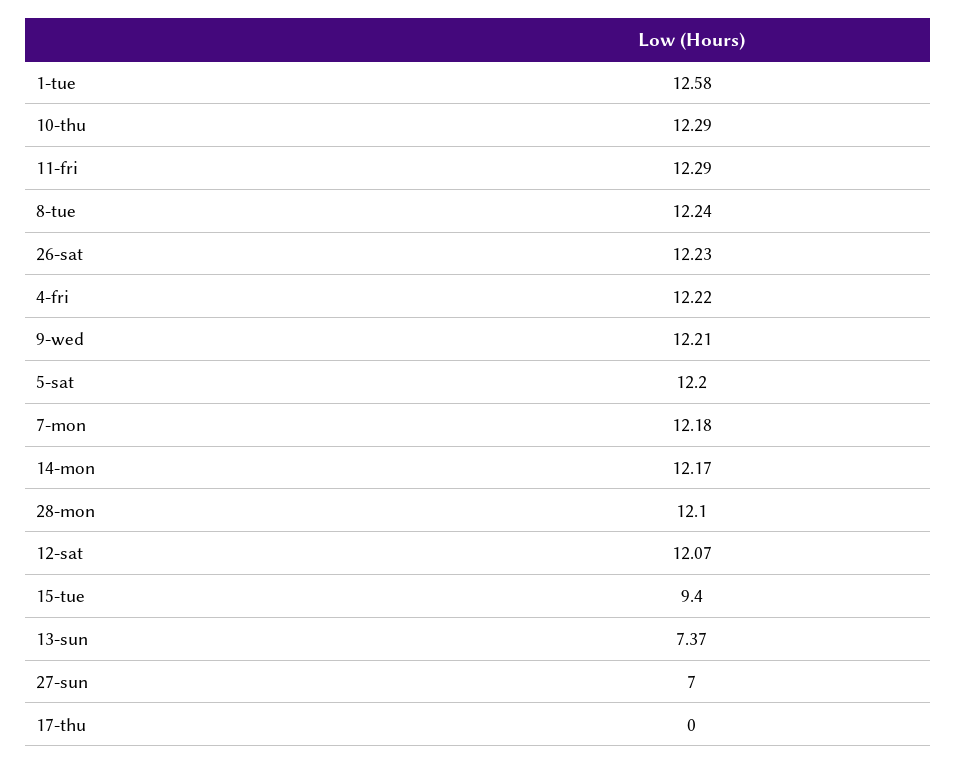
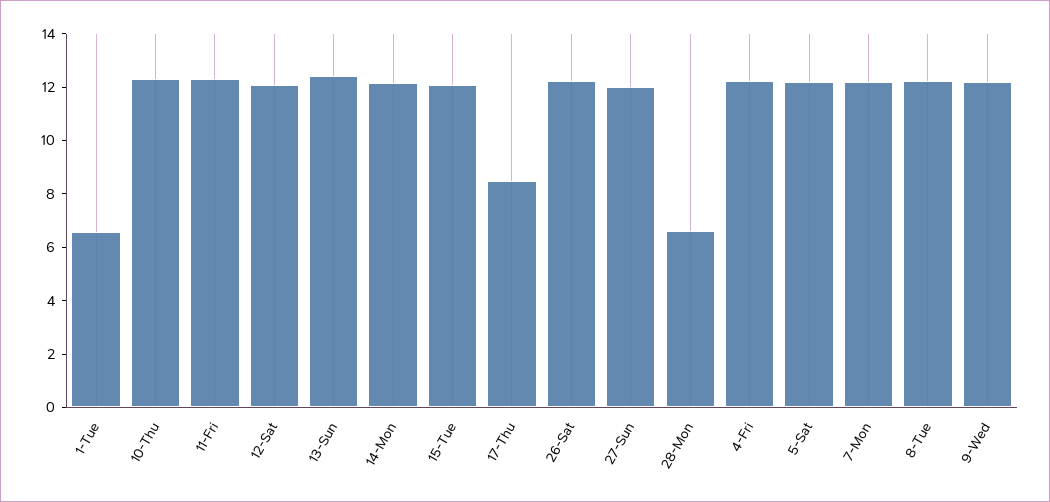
1-tue: 12.58 -> 6.5
28-mon: 12.1 -> 6.5
15-tue: 9.4 -> 12
13-sun: 7.37 -> 12.5
27-sun: 7 -> 12
17-thu: 0 -> 8.5

